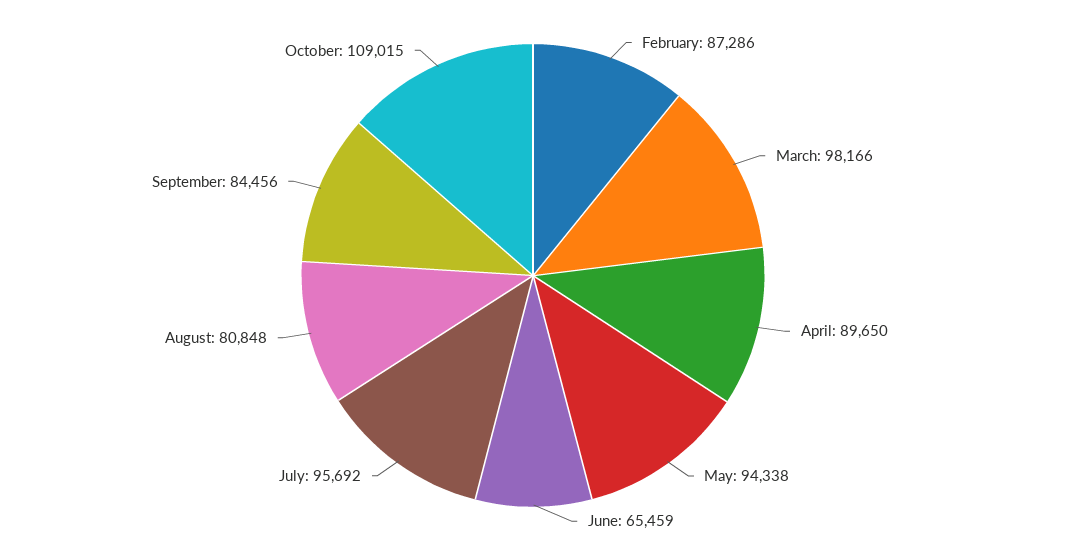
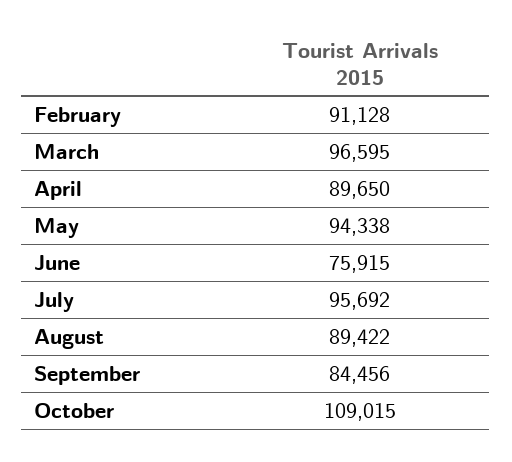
February: 87286 -> 91128
March: 98166 -> 96595
June: 65459 -> 75915
August: 80848 -> 89422

